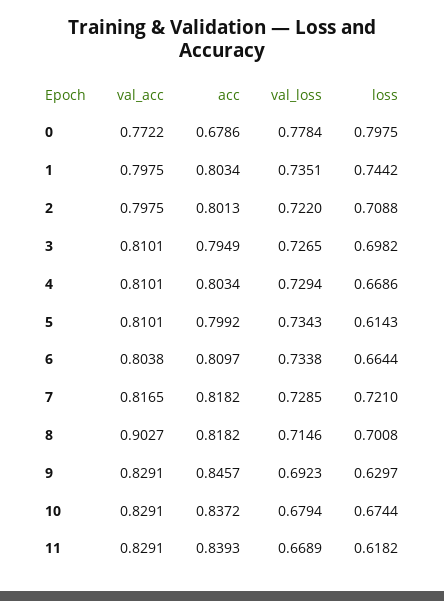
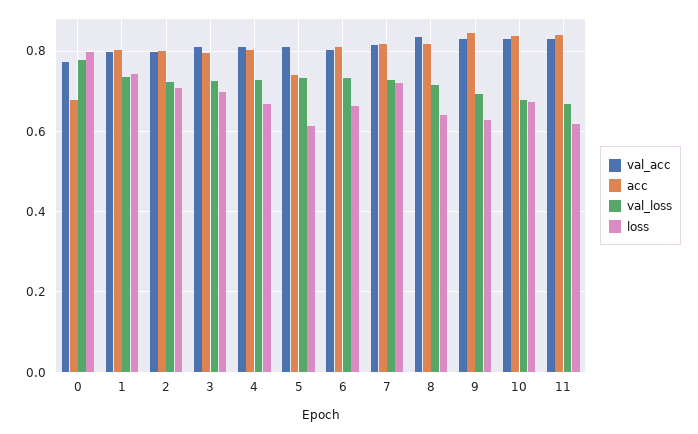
acc, 5: 0.7992 -> 0.74
val_acc, 8: 0.9027 -> 0.84
loss, 8: 0.7008 -> 0.64

